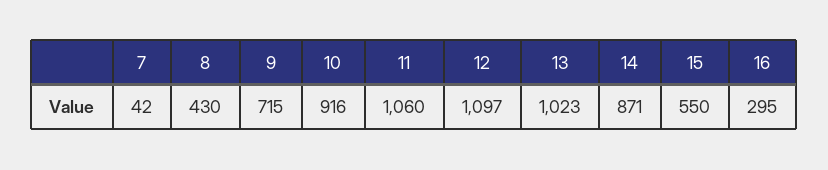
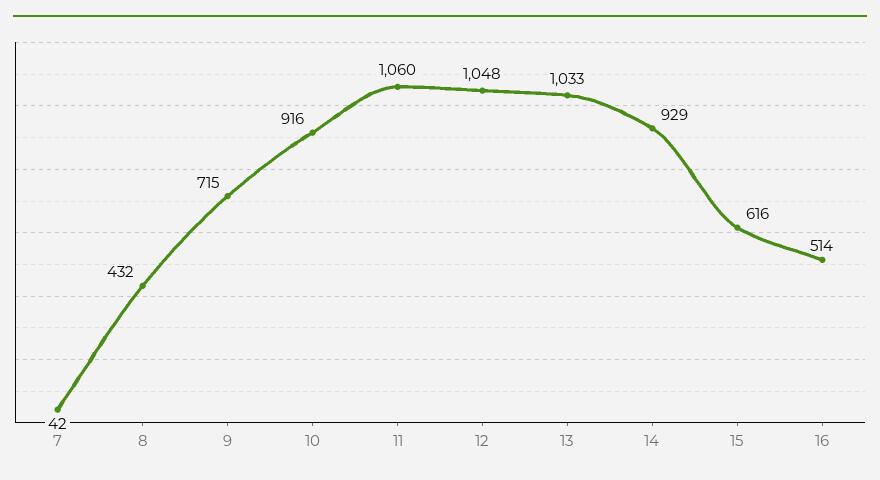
8: 430 -> 432
12: 1097 -> 1048
13: 1023 -> 1033
14: 871 -> 929
15: 550 -> 616
16: 295 -> 514

